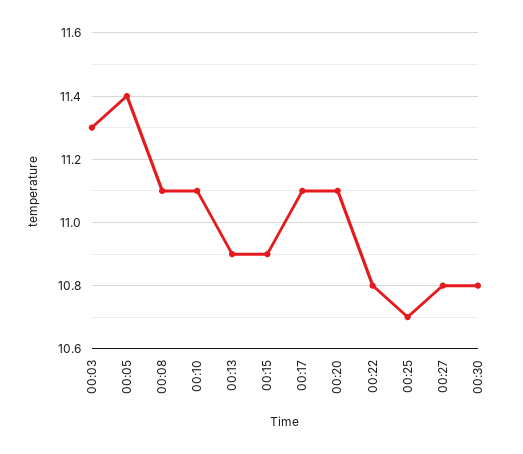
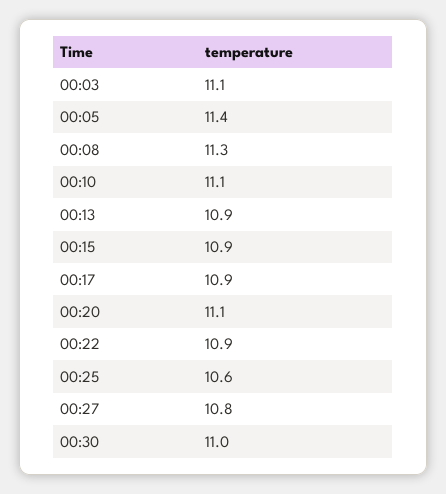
00:03: 11.3 -> 11.1
00:08: 11.1 -> 11.3
00:17: 11.1 -> 10.9
00:22: 10.8 -> 10.9
00:25: 10.7 -> 10.6
00:30: 10.8 -> 11

